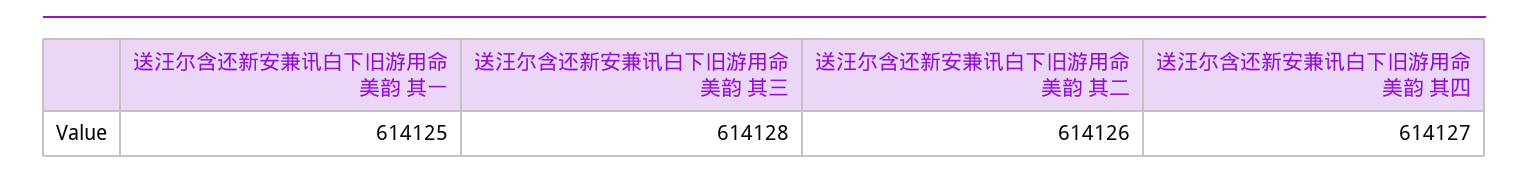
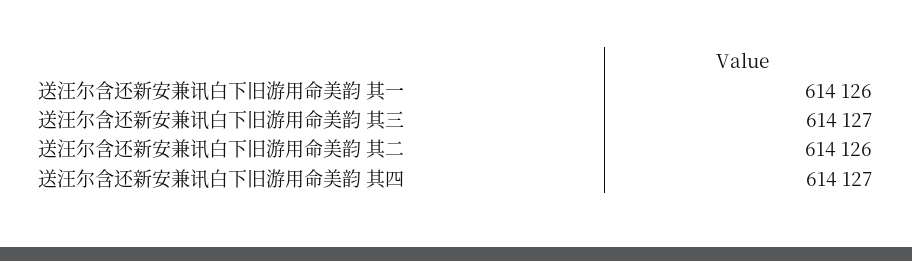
送汪尔含还新安兼讯白下旧游用命美韵 其一: 614125 -> 614126
送汪尔含还新安兼讯白下旧游用命美韵 其三: 614128 -> 614127

